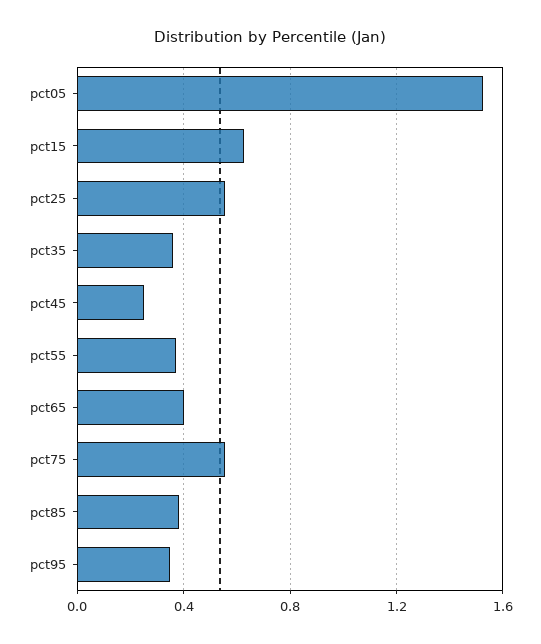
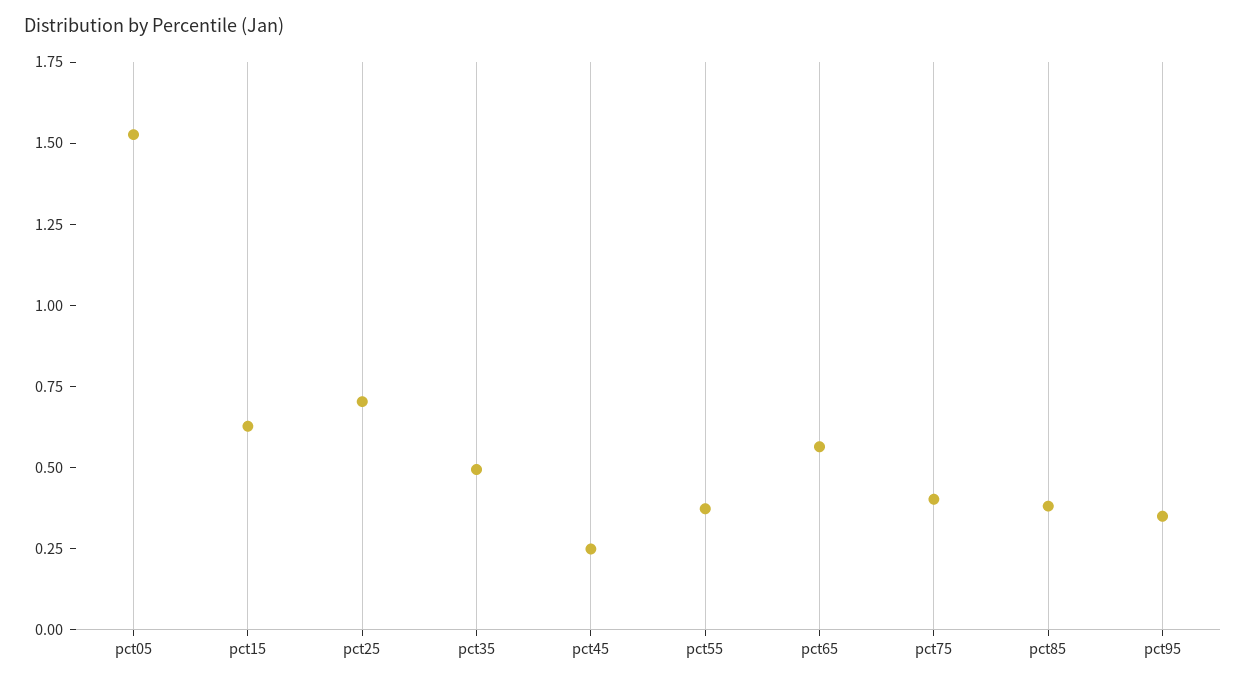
pct25: 0.55 -> 0.7
pct35: 0.35 -> 0.5
pct65: 0.4 -> 0.55
pct75: 0.55 -> 0.4

